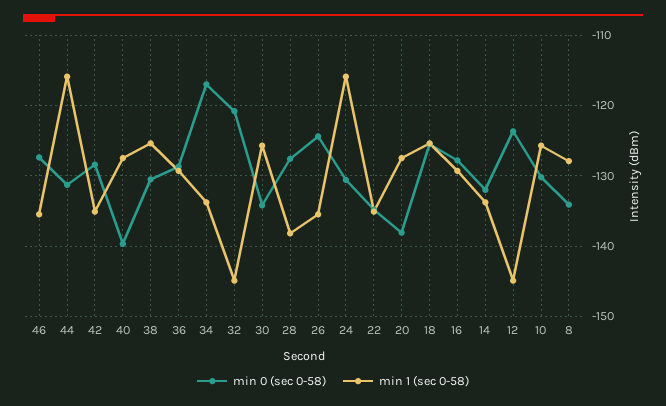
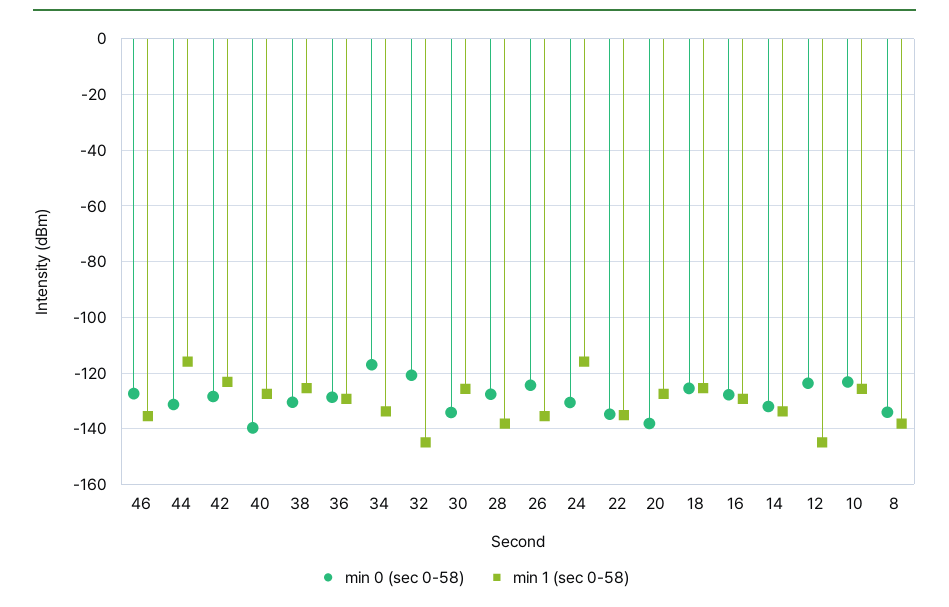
min 1 (sec 0-58), 42: -135 -> -122.5
min 0 (sec 0-58), 10: -130 -> -122.5
min 1 (sec 0-58), 8: -128 -> -137.5

